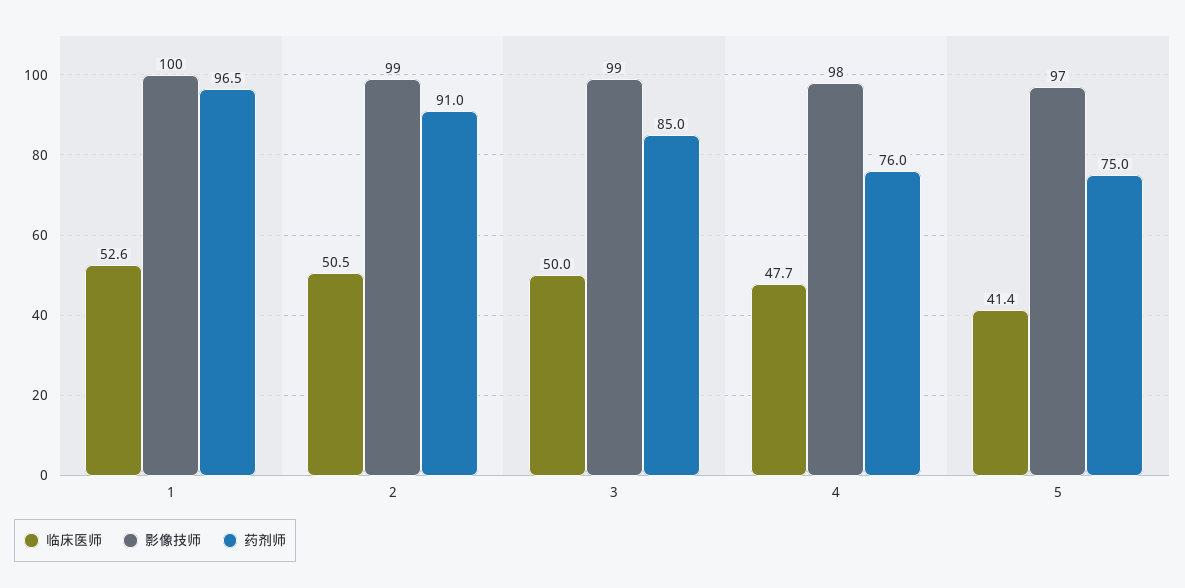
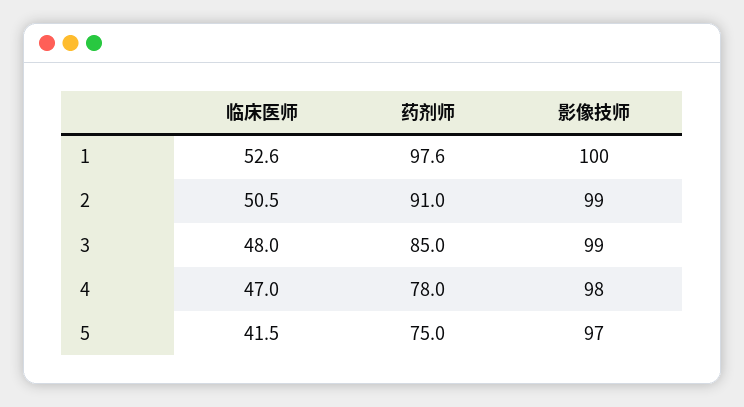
药剂师, 1: 96.5 -> 97.6
临床医师, 3: 50 -> 48
临床医师, 4: 47.7 -> 47
药剂师, 4: 76 -> 78
临床医师, 5: 41.4 -> 41.5

